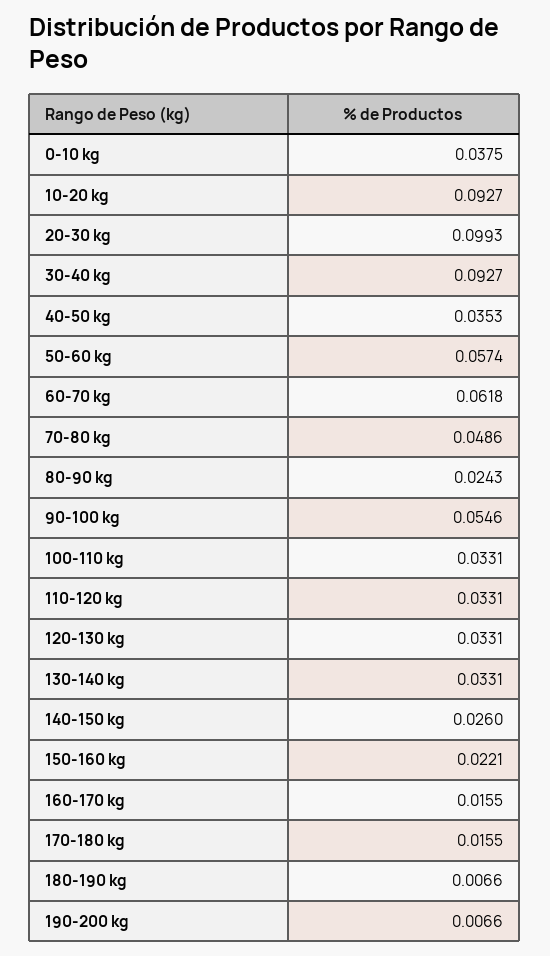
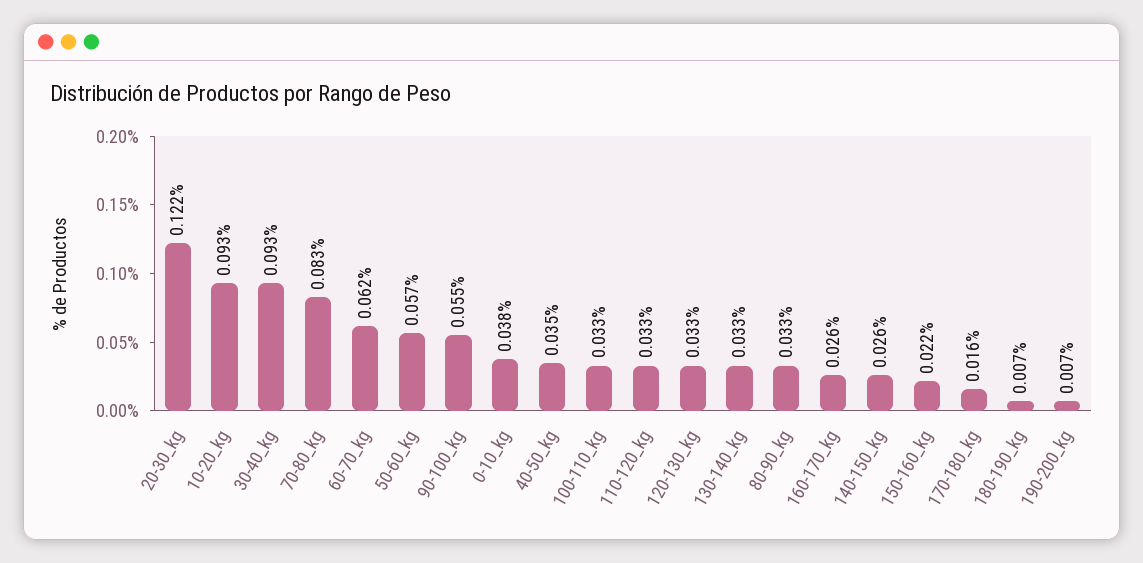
20-30 kg: 0.0993 -> 0.122
70-80 kg: 0.0486 -> 0.083
80-90 kg: 0.0243 -> 0.033
160-170 kg: 0.0155 -> 0.026

